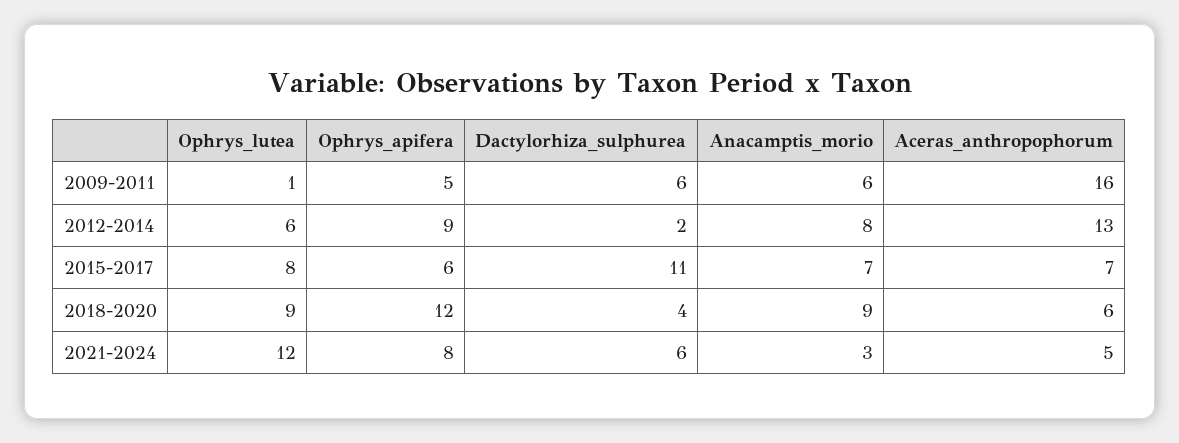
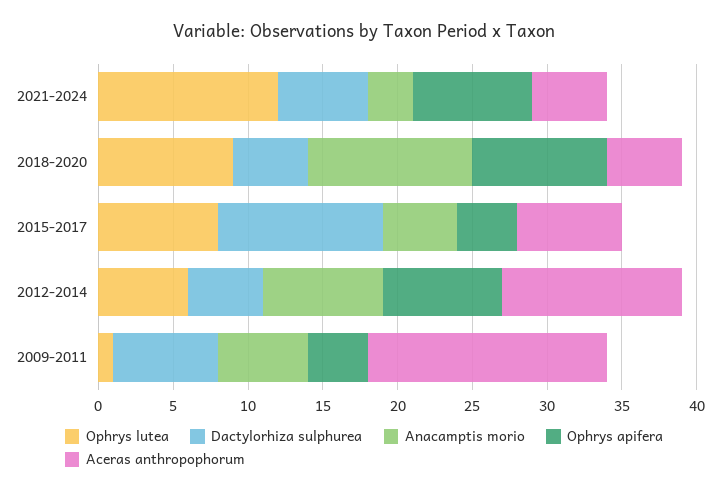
Ophrys_apifera, 2009-2011: 5 -> 4
Dactylorhiza_sulphurea, 2009-2011: 6 -> 7
Ophrys_apifera, 2012-2014: 9 -> 8
Dactylorhiza_sulphurea, 2012-2014: 2 -> 5
Aceras_anthropophorum, 2012-2014: 13 -> 12
Ophrys_apifera, 2015-2017: 6 -> 4
Anacamptis_morio, 2015-2017: 7 -> 5
Ophrys_apifera, 2018-2020: 12 -> 9
Dactylorhiza_sulphurea, 2018-2020: 4 -> 5
Anacamptis_morio, 2018-2020: 9 -> 11
Aceras_anthropophorum, 2018-2020: 6 -> 5

